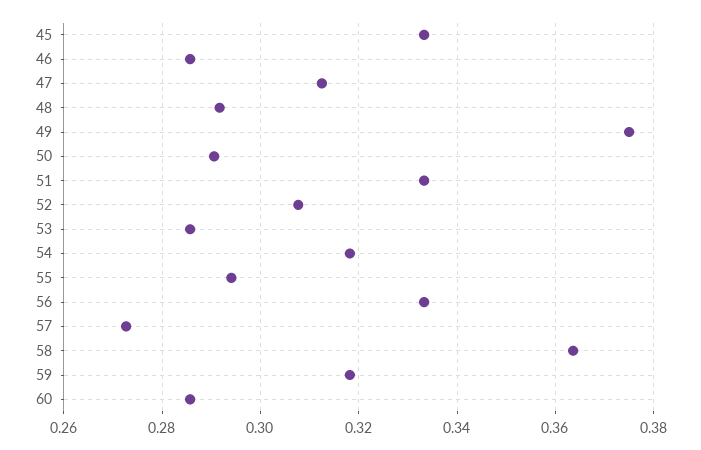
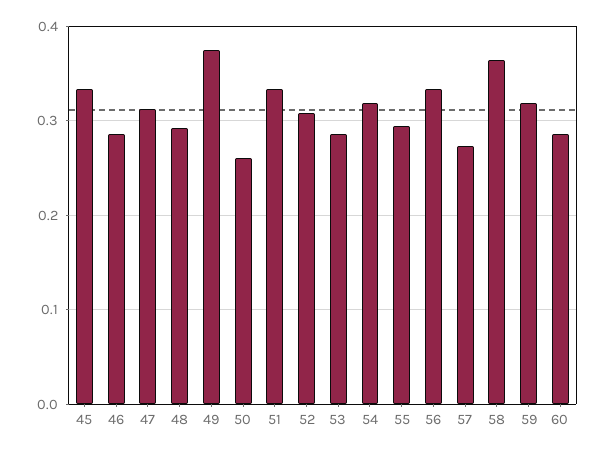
50: 0.29 -> 0.26

